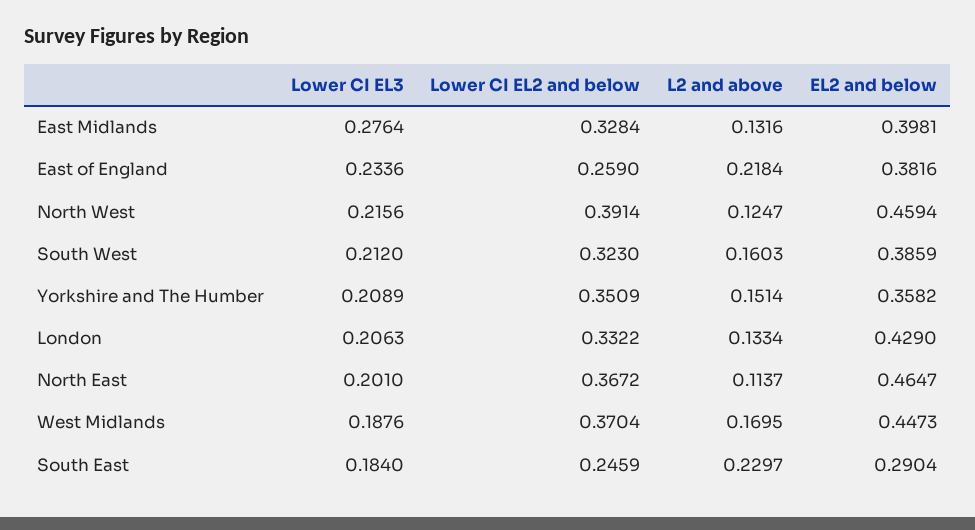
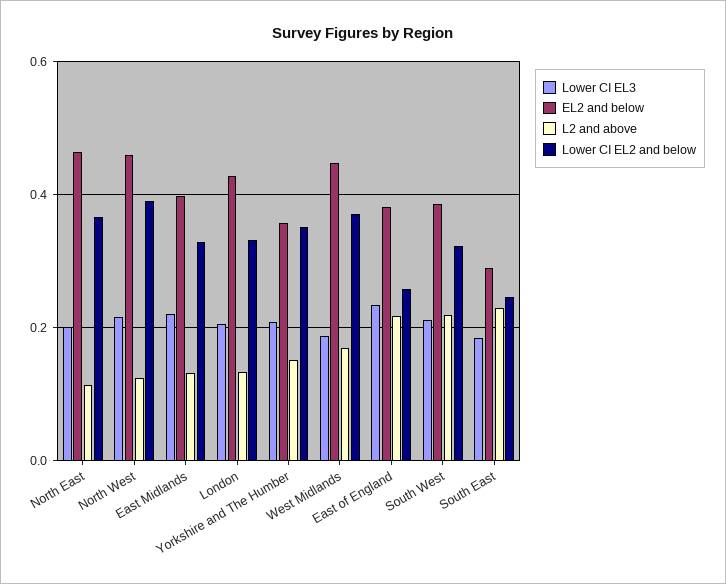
Lower CI EL3, East Midlands: 0.2764 -> 0.22
L2 and above, South West: 0.1603 -> 0.22

